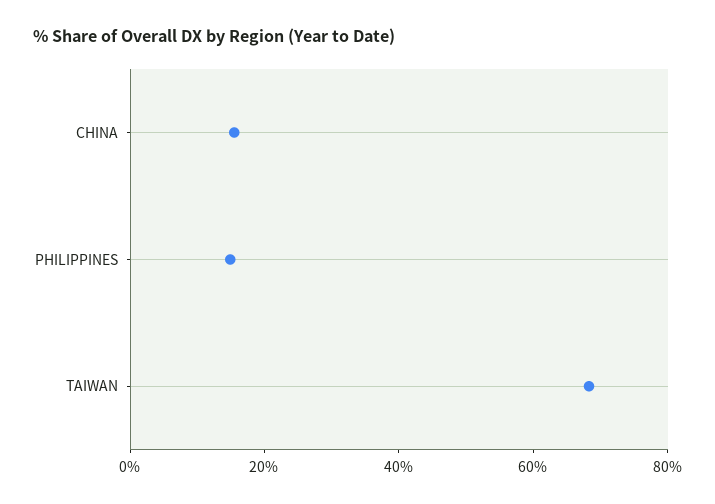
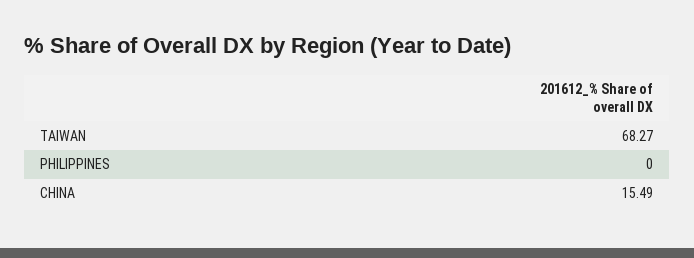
PHILIPPINES: 15 -> 0

